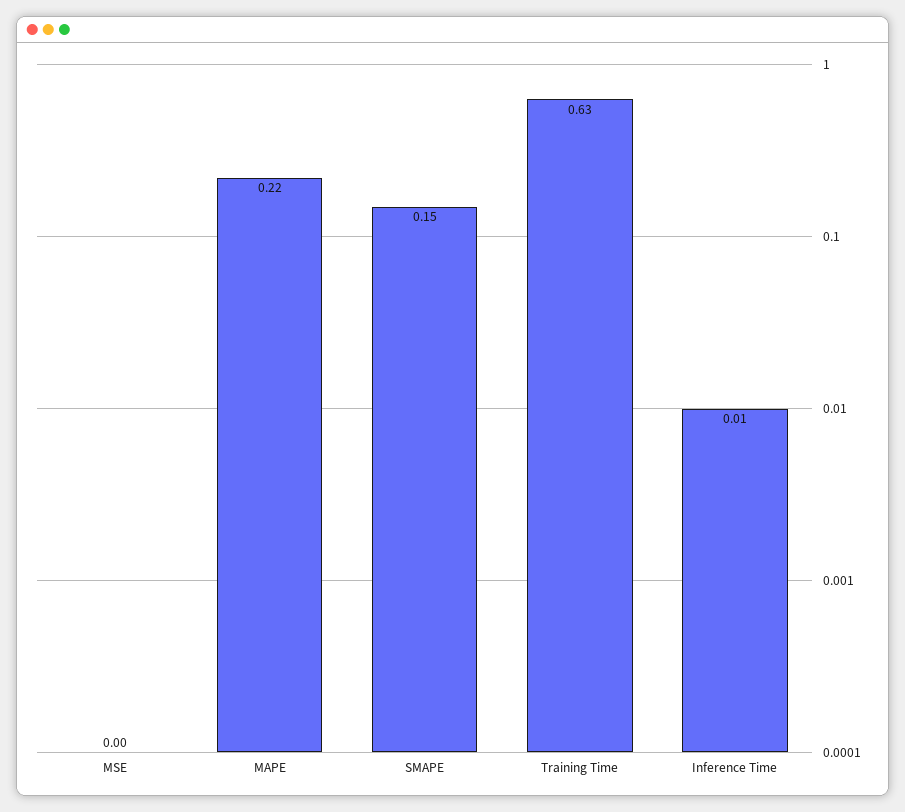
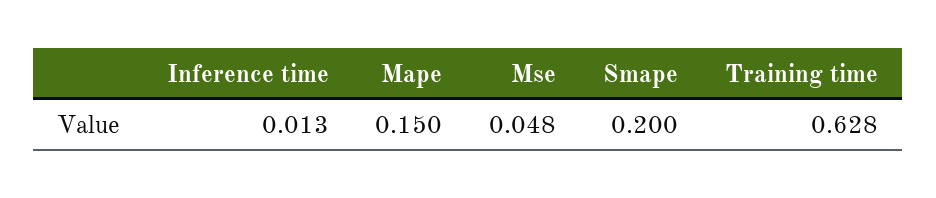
MSE: 0 -> 0.048
MAPE: 0.22 -> 0.15
SMAPE: 0.15 -> 0.2

